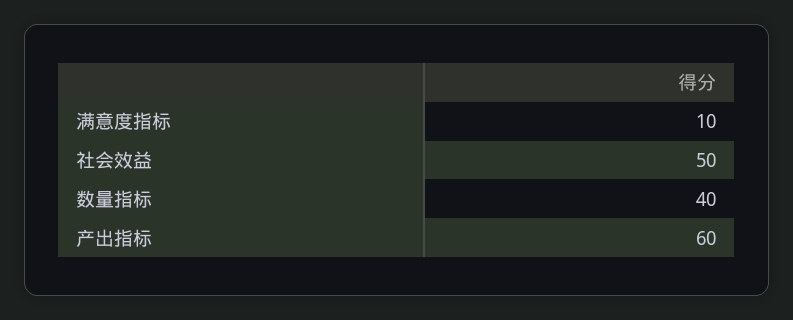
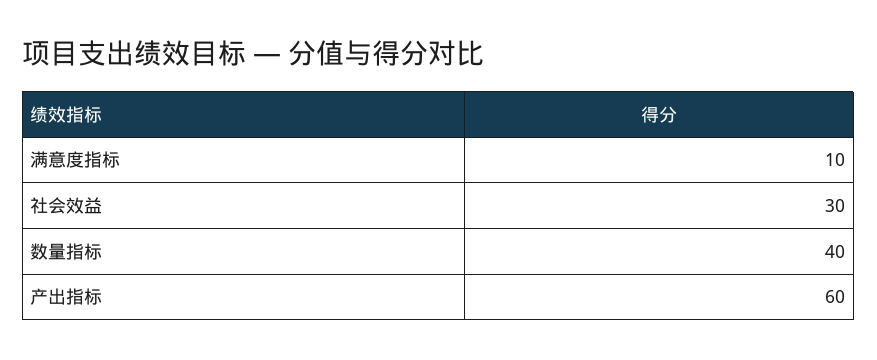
社会效益: 50 -> 30

